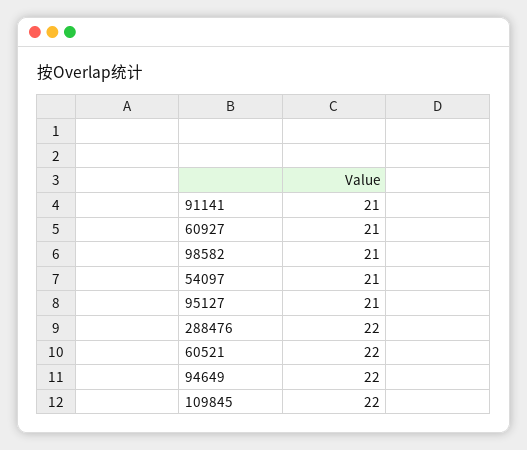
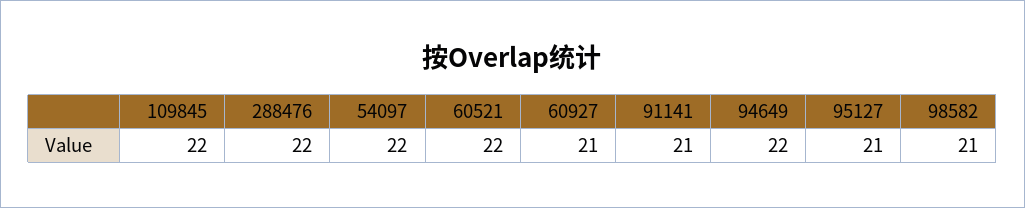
54097: 21 -> 22

